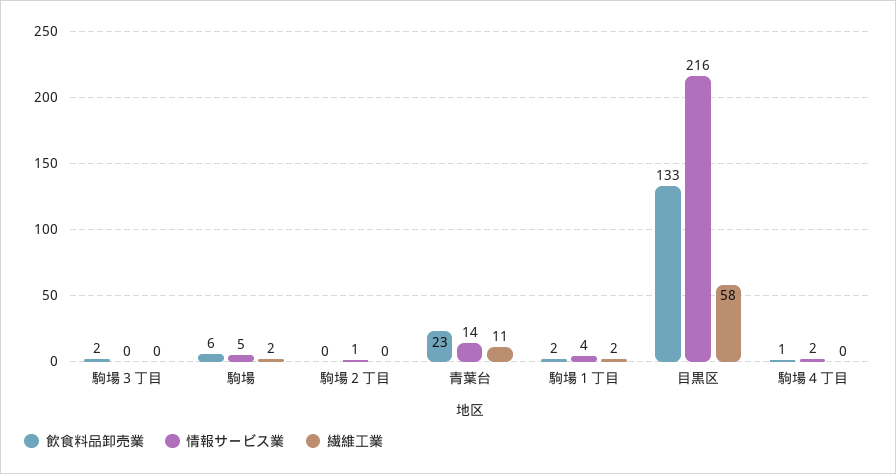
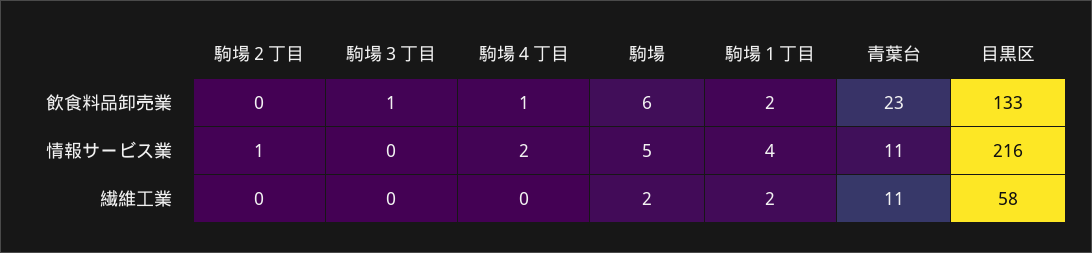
飲食料品卸売業, 駒場３丁目: 2 -> 1
情報サービス業, 青葉台: 14 -> 11

